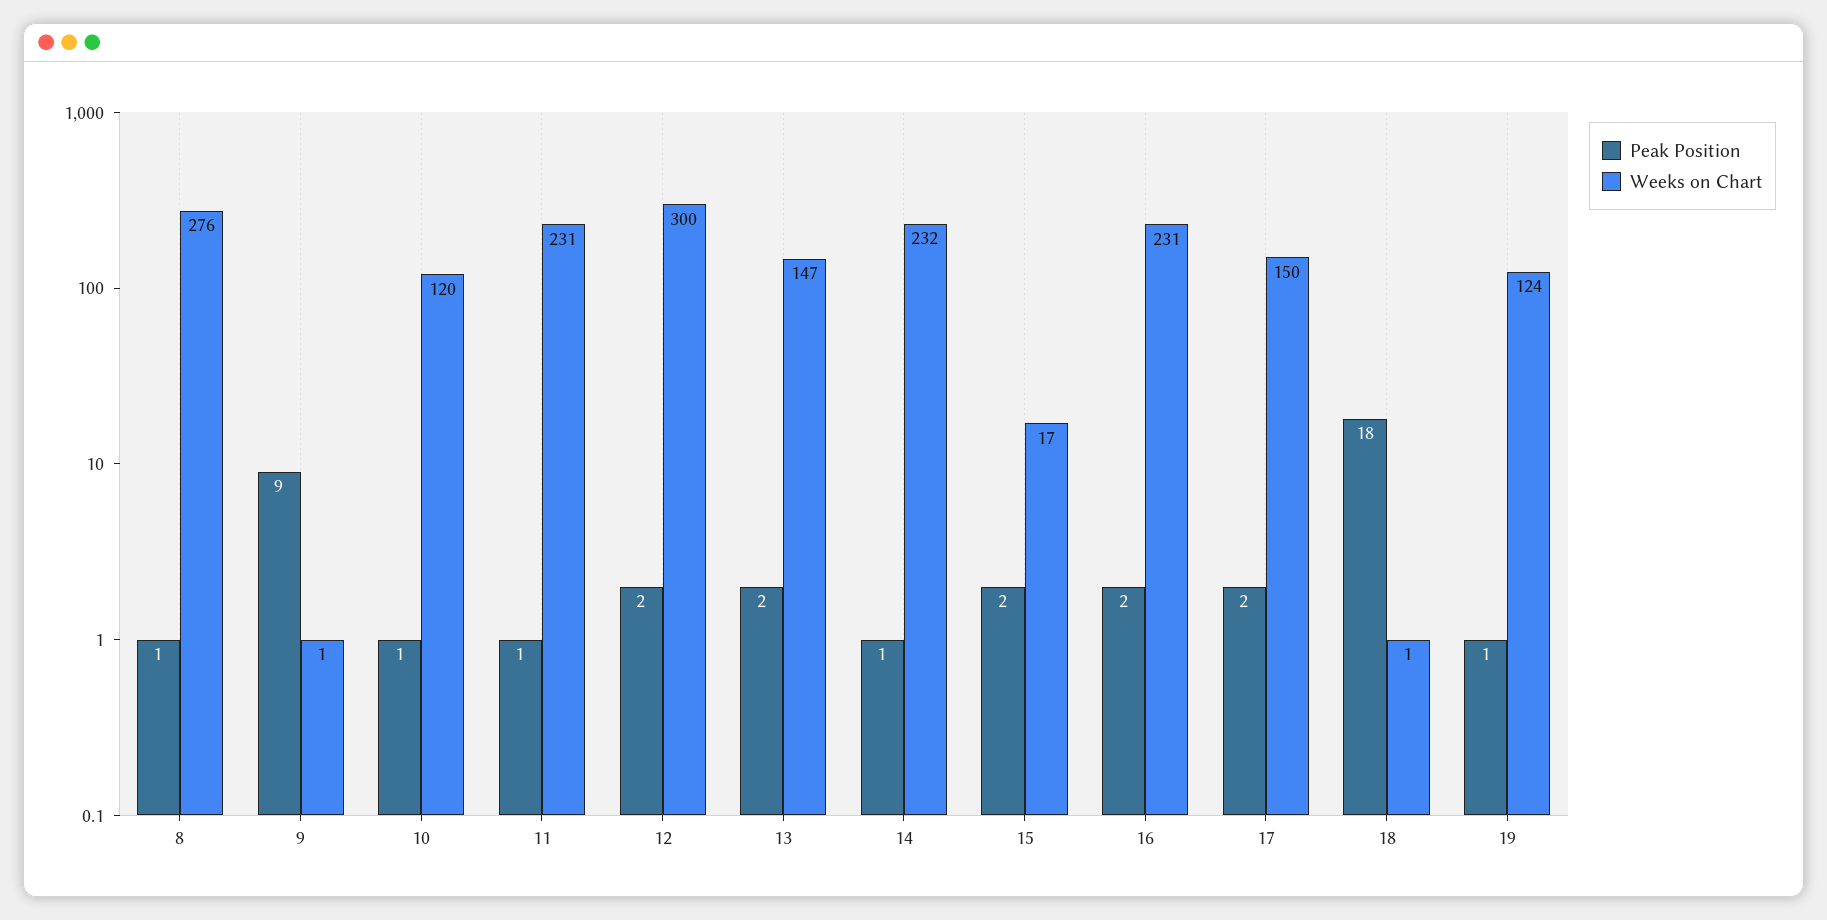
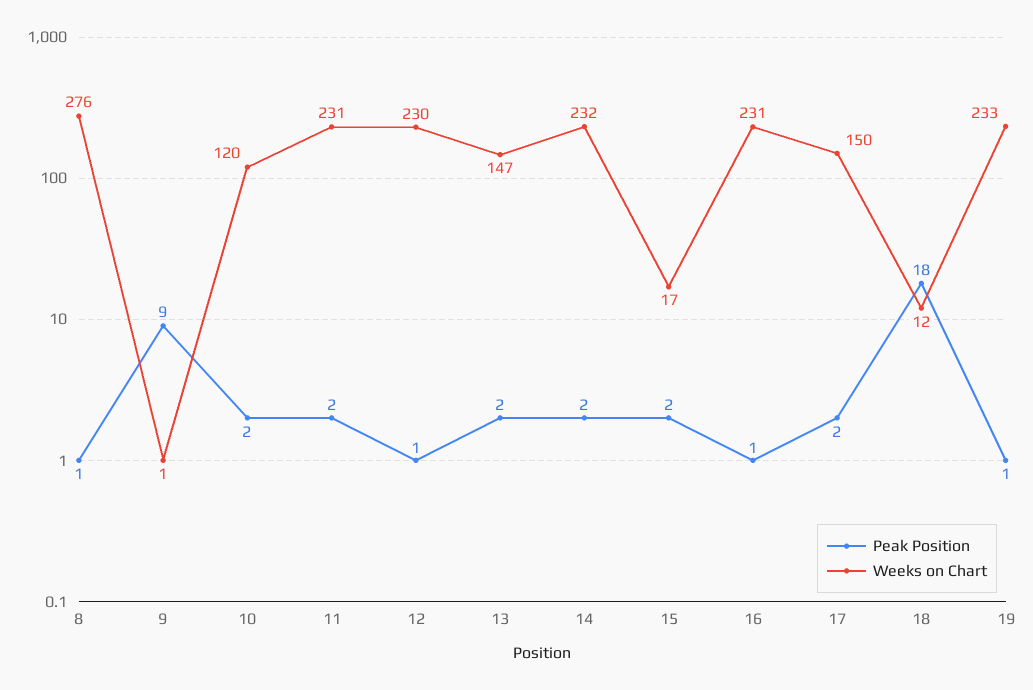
Peak Position, 10: 1 -> 2
Peak Position, 11: 1 -> 2
Peak Position, 12: 2 -> 1
Weeks on Chart, 12: 300 -> 230
Peak Position, 14: 1 -> 2
Peak Position, 16: 2 -> 1
Weeks on Chart, 18: 1 -> 12
Weeks on Chart, 19: 124 -> 233

